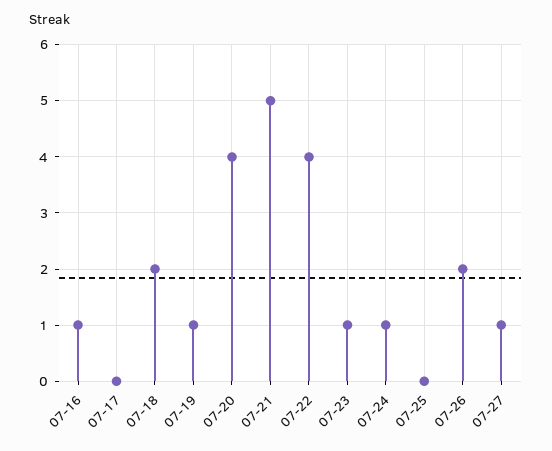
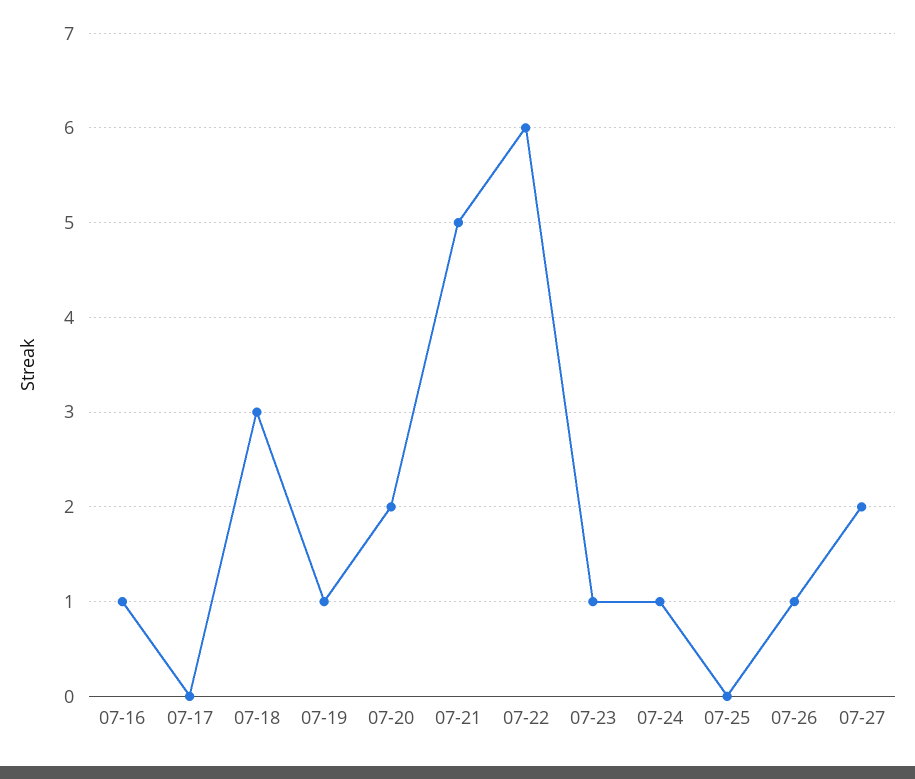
07-18: 2 -> 3
07-20: 4 -> 2
07-22: 4 -> 6
07-26: 2 -> 1
07-27: 1 -> 2

